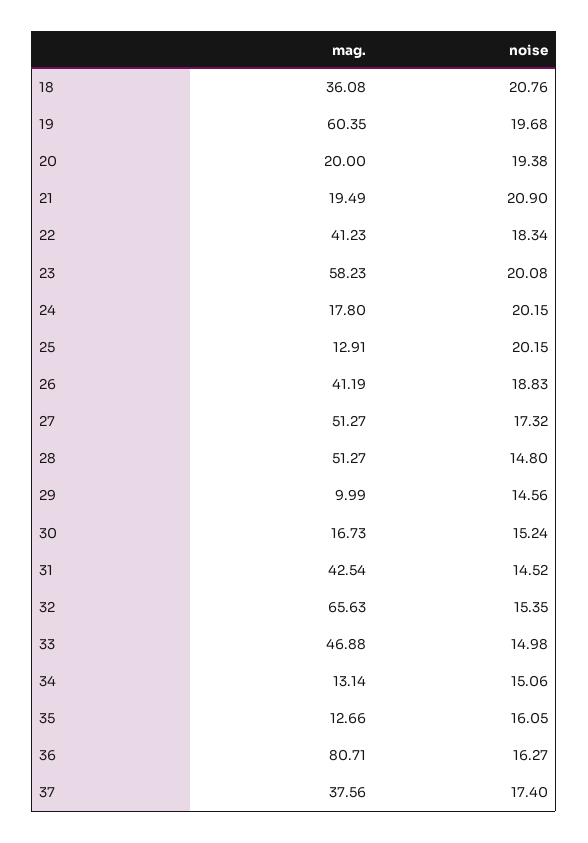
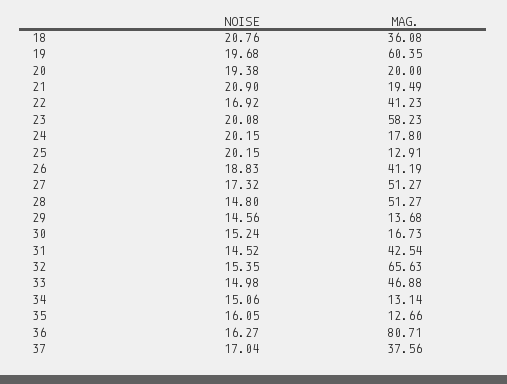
noise, 22: 18.34 -> 16.92
mag., 29: 9.99 -> 13.68
noise, 37: 17.4 -> 17.04

